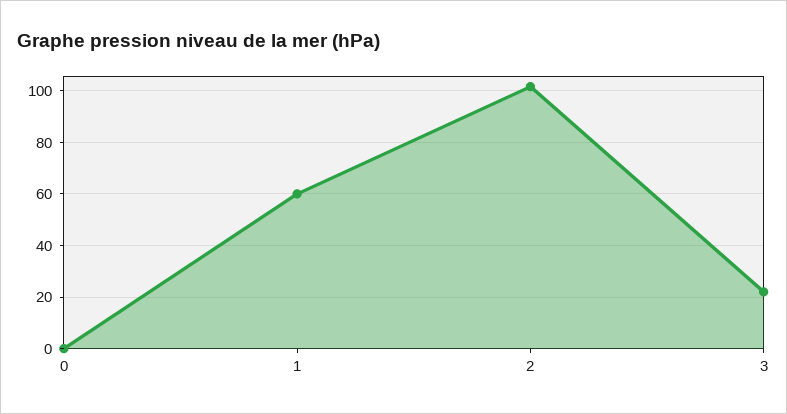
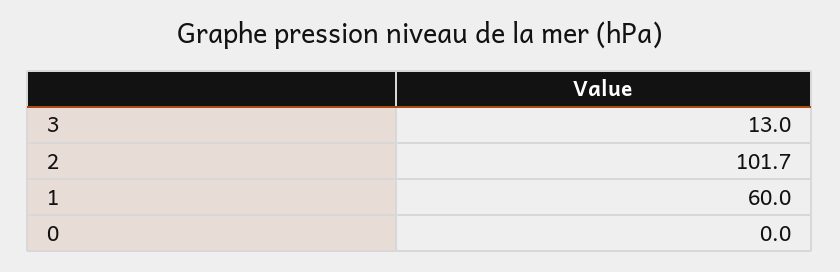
3: 22.5 -> 13

